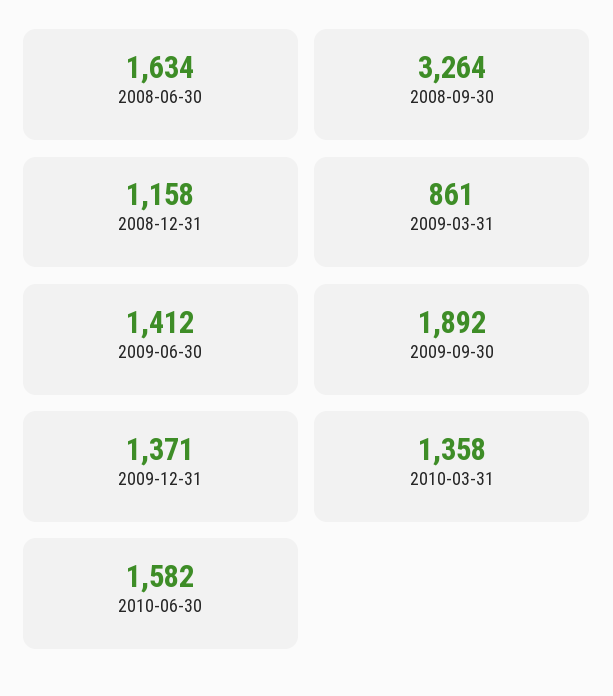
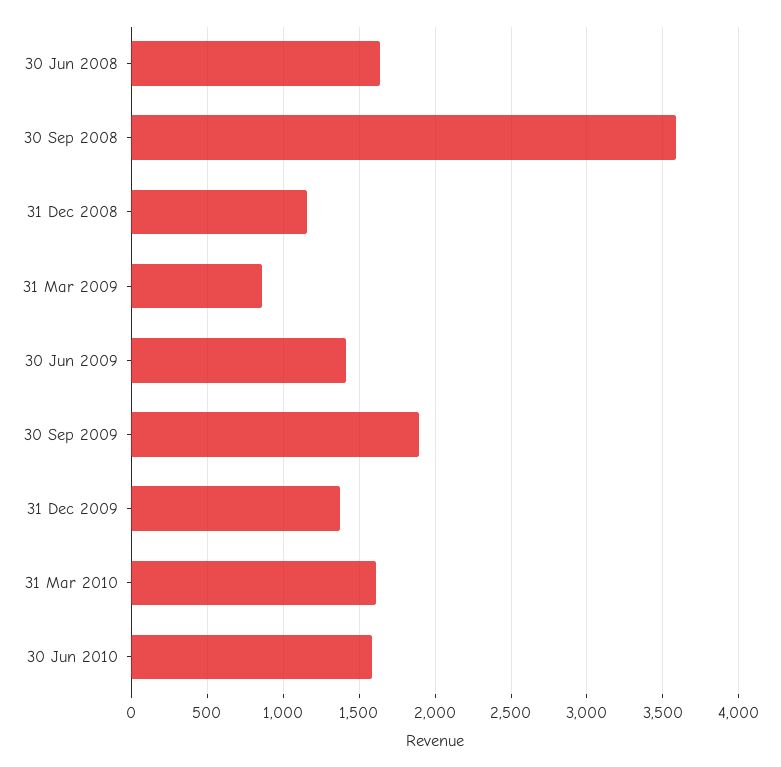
2008-09-30: 3264 -> 3600
2010-03-31: 1358 -> 1600

